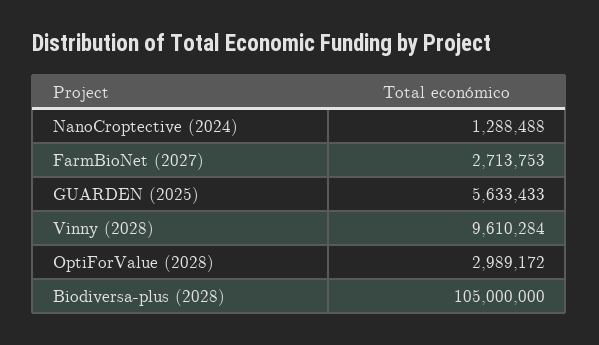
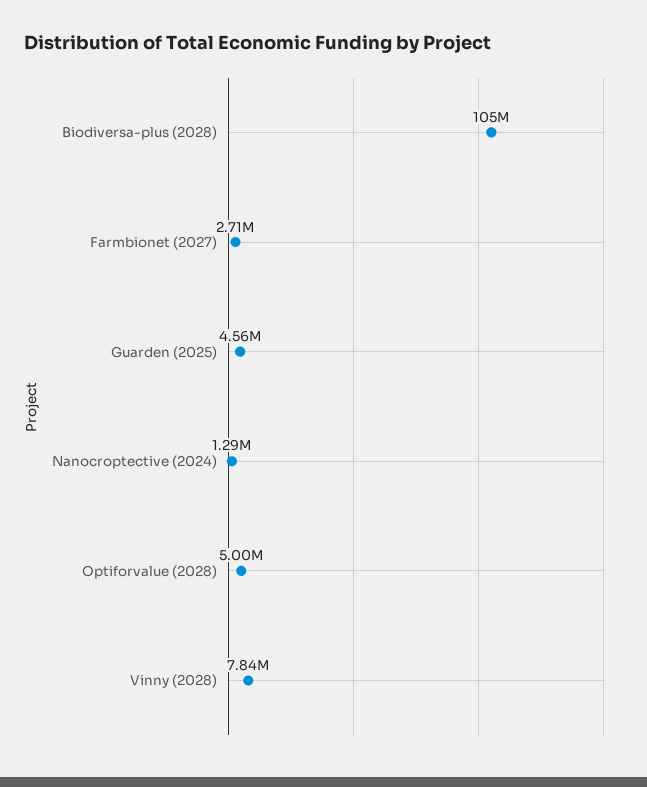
GUARDEN (2025): 5633433 -> 4560000
Vinny (2028): 9610284 -> 7840000
OptiForValue (2028): 2989172 -> 5000000

